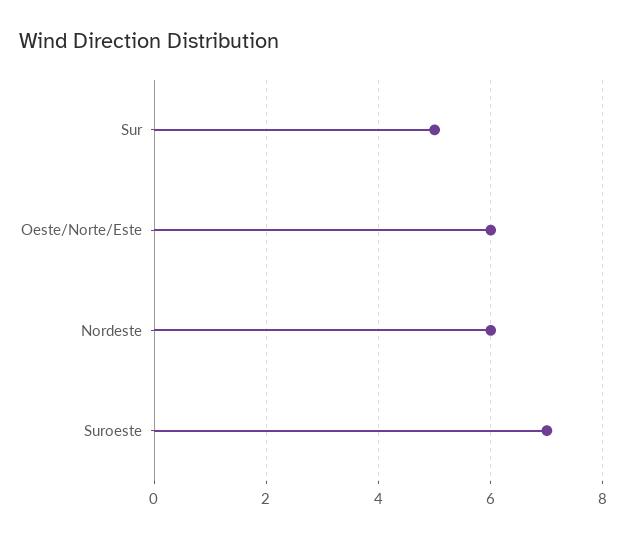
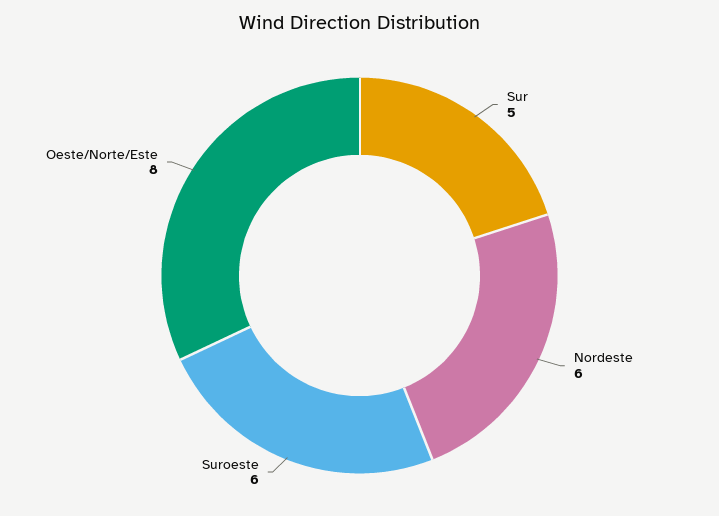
Oeste/Norte/Este: 6 -> 8
Suroeste: 7 -> 6

